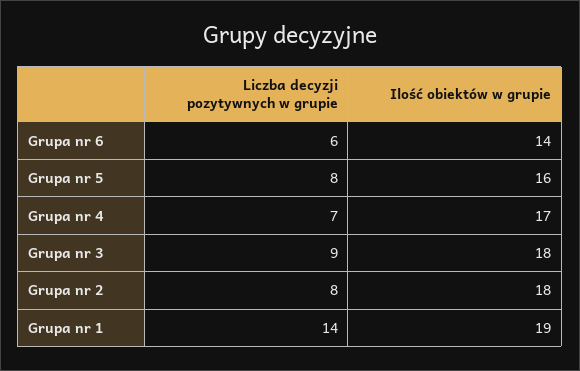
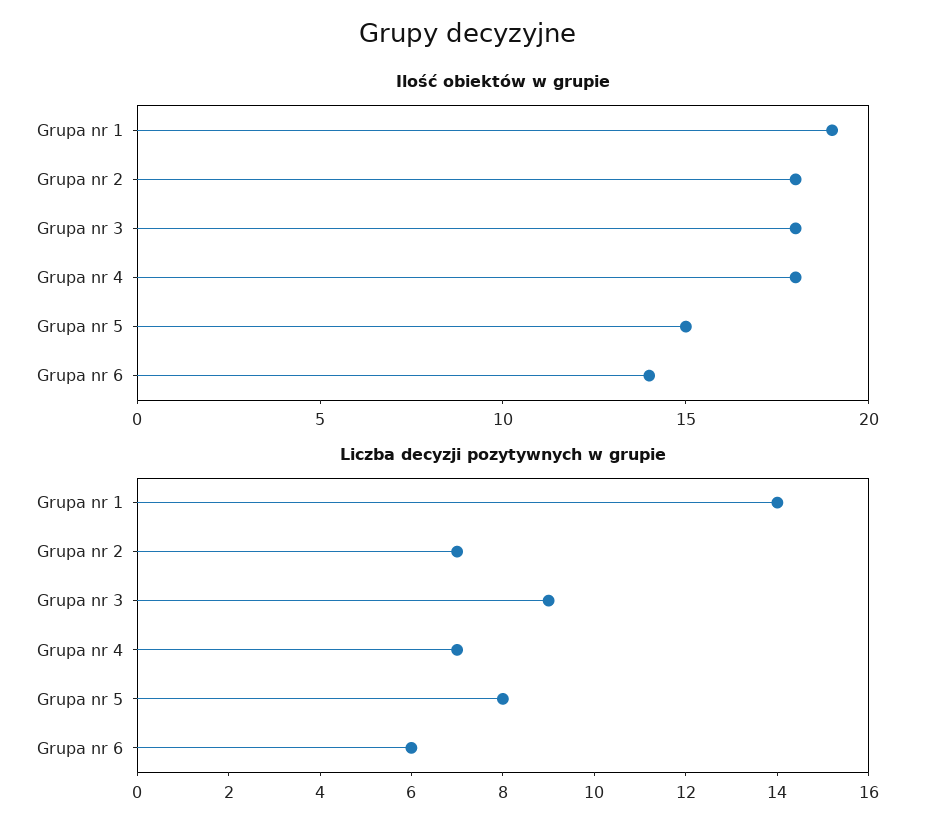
Ilość obiektów w grupie, Grupa nr 5: 16 -> 15
Ilość obiektów w grupie, Grupa nr 4: 17 -> 18
Liczba decyzji pozytywnych w grupie, Grupa nr 2: 8 -> 7

